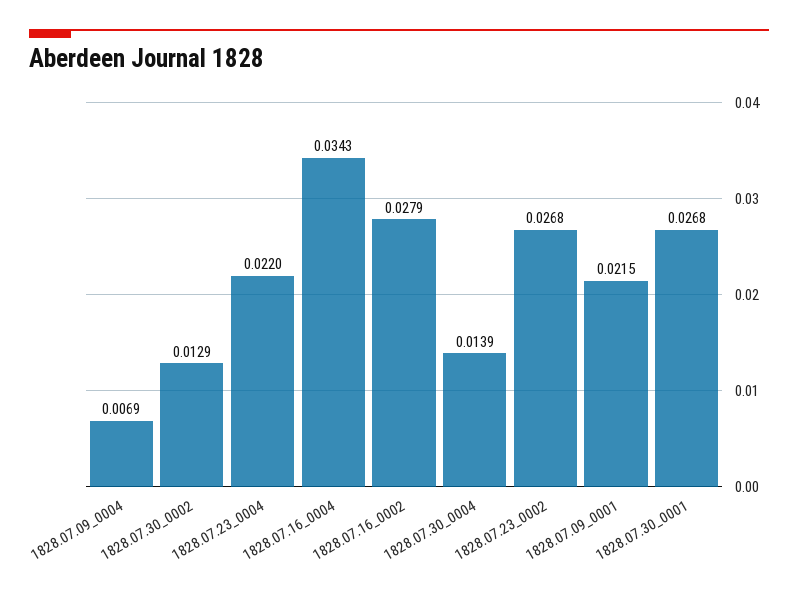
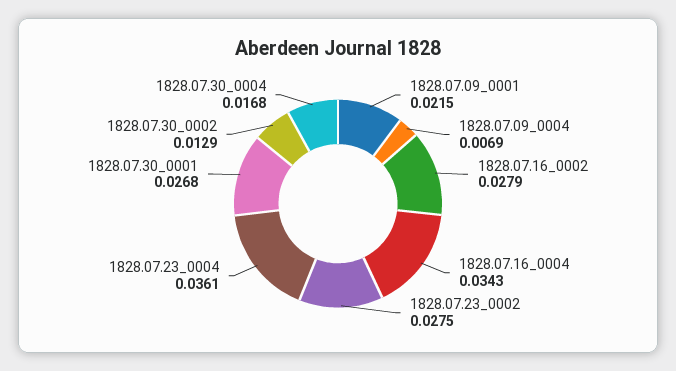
1828.07.23_0004: 0.022 -> 0.0361
1828.07.30_0004: 0.0139 -> 0.0168
1828.07.23_0002: 0.0268 -> 0.0275

